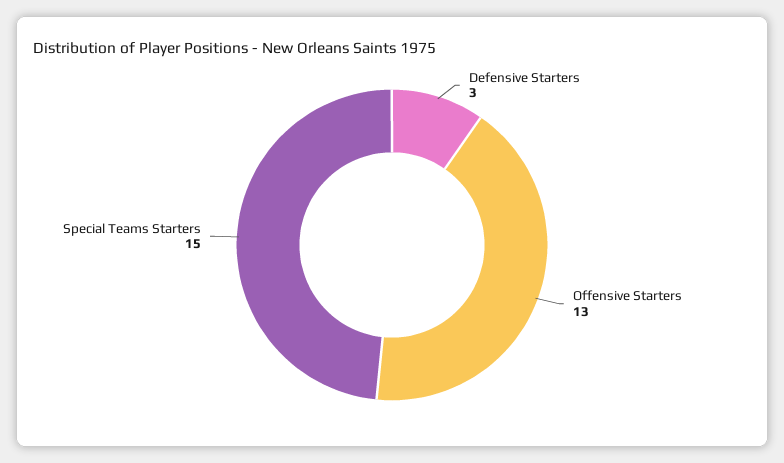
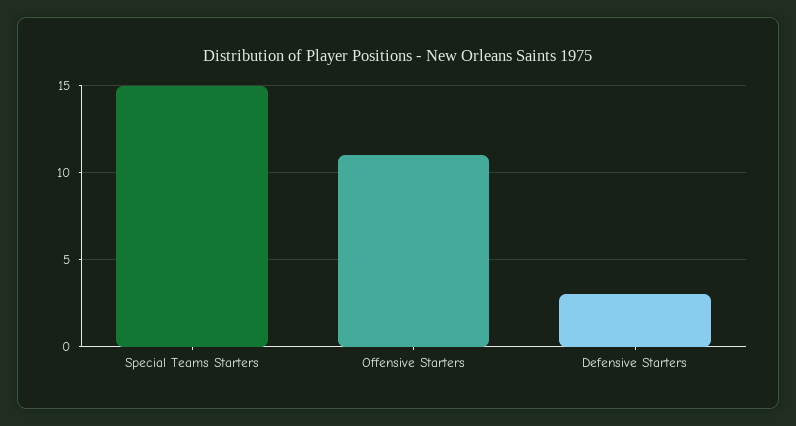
Offensive Starters: 13 -> 11

